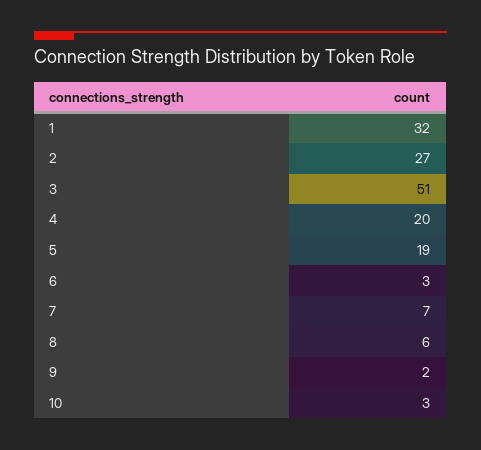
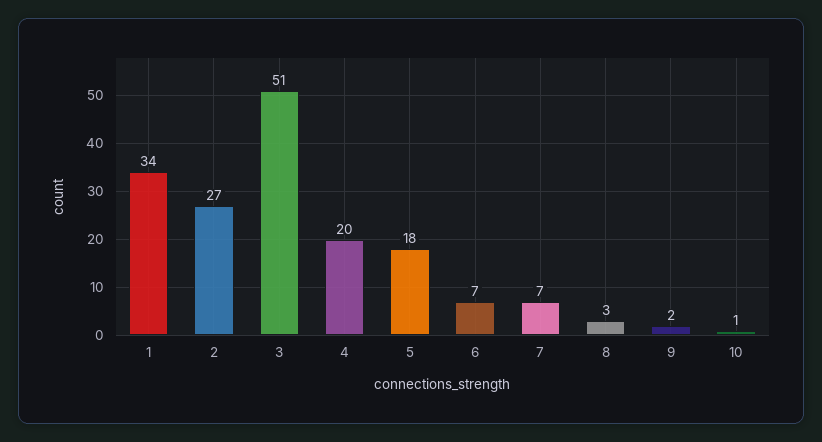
1: 32 -> 34
5: 19 -> 18
6: 3 -> 7
8: 6 -> 3
10: 3 -> 1

